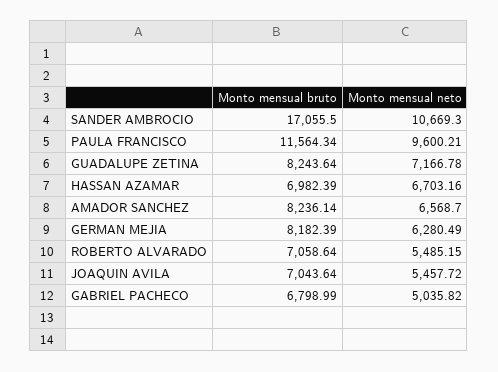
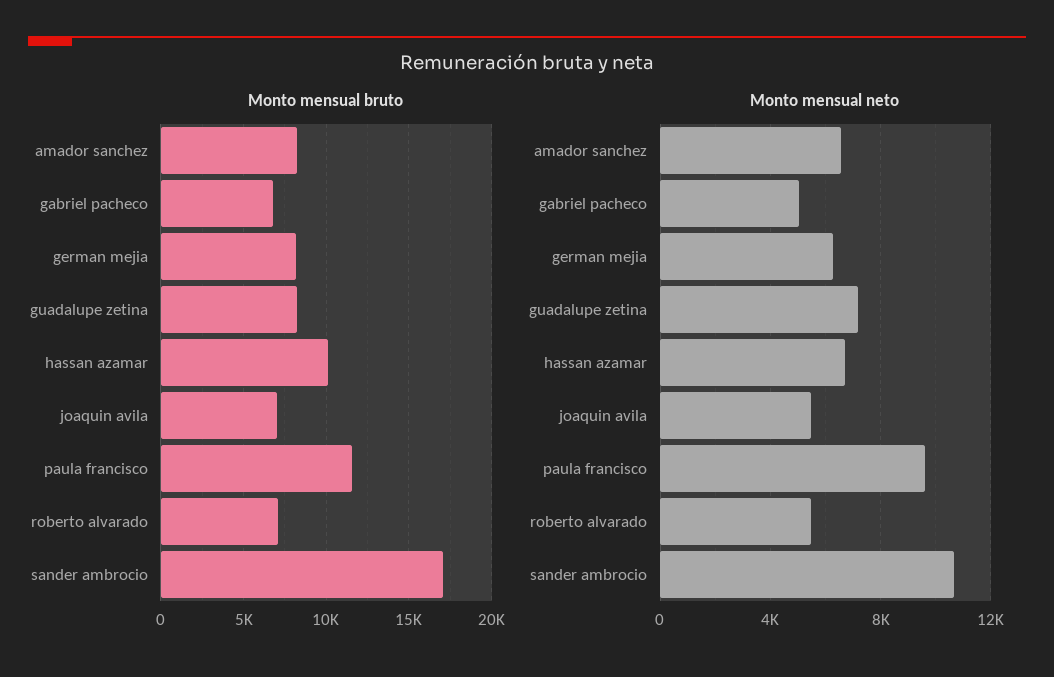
Monto mensual bruto, HASSAN AZAMAR: 6982.39 -> 10000

